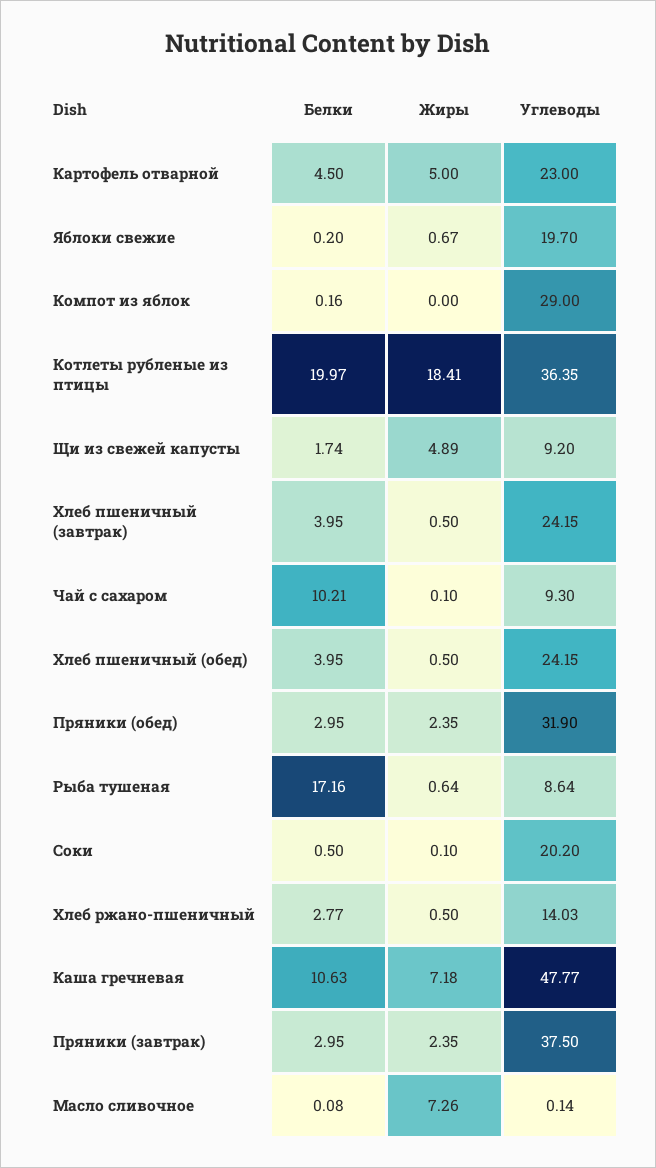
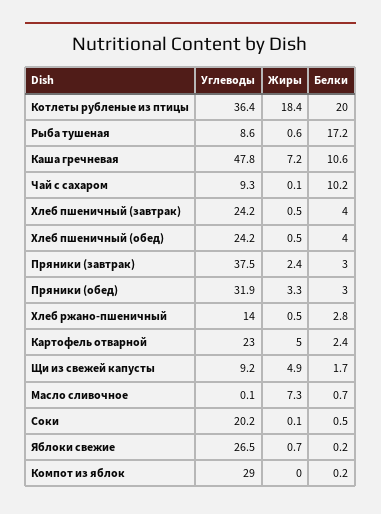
Белки, Картофель отварной: 4.5 -> 2.4
Углеводы, Яблоки свежие: 19.7 -> 26.5
Жиры, Пряники (обед): 2.35 -> 3.3
Белки, Масло сливочное: 0.08 -> 0.7

